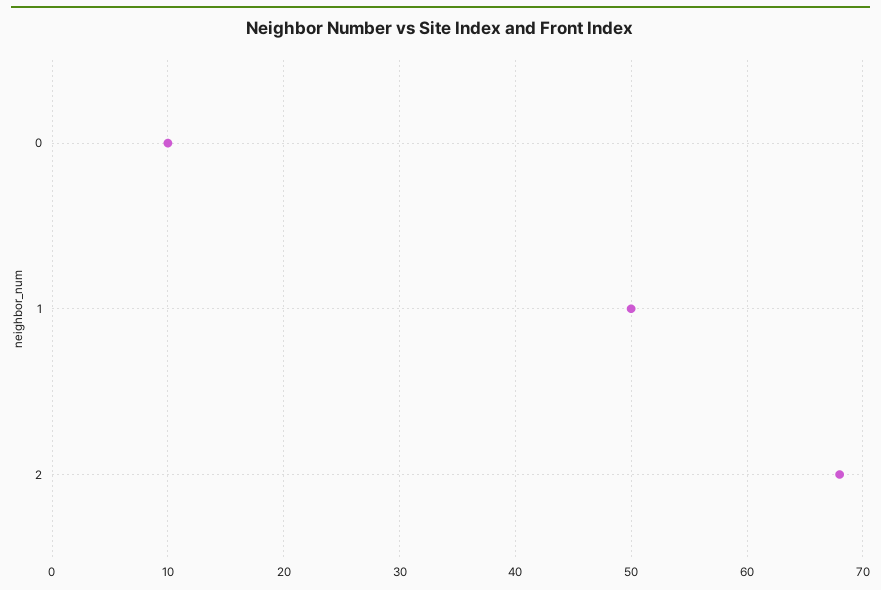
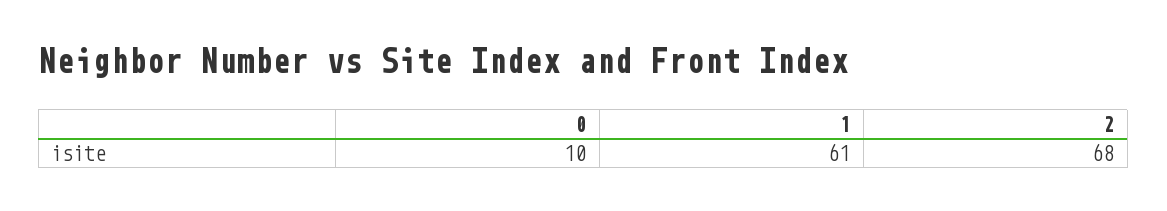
1: 50 -> 61

